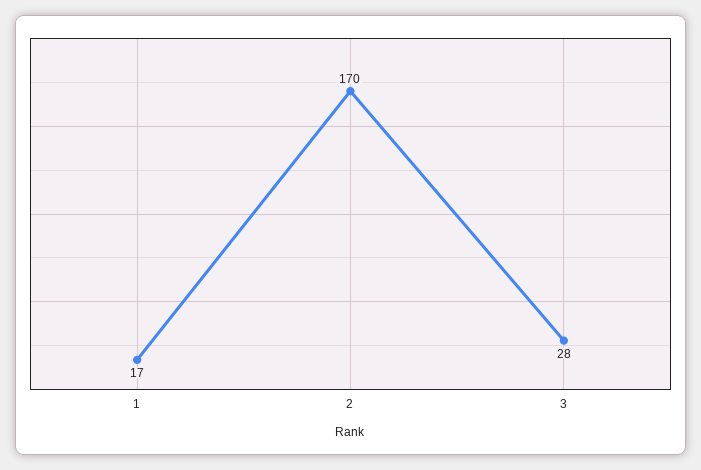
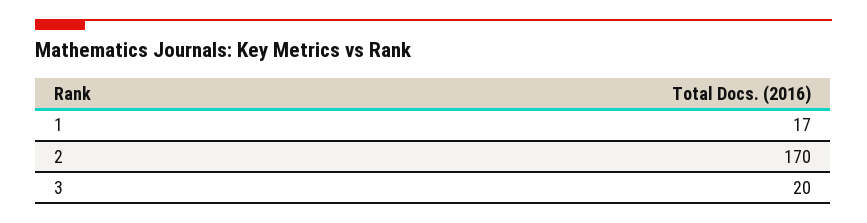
3: 28 -> 20

